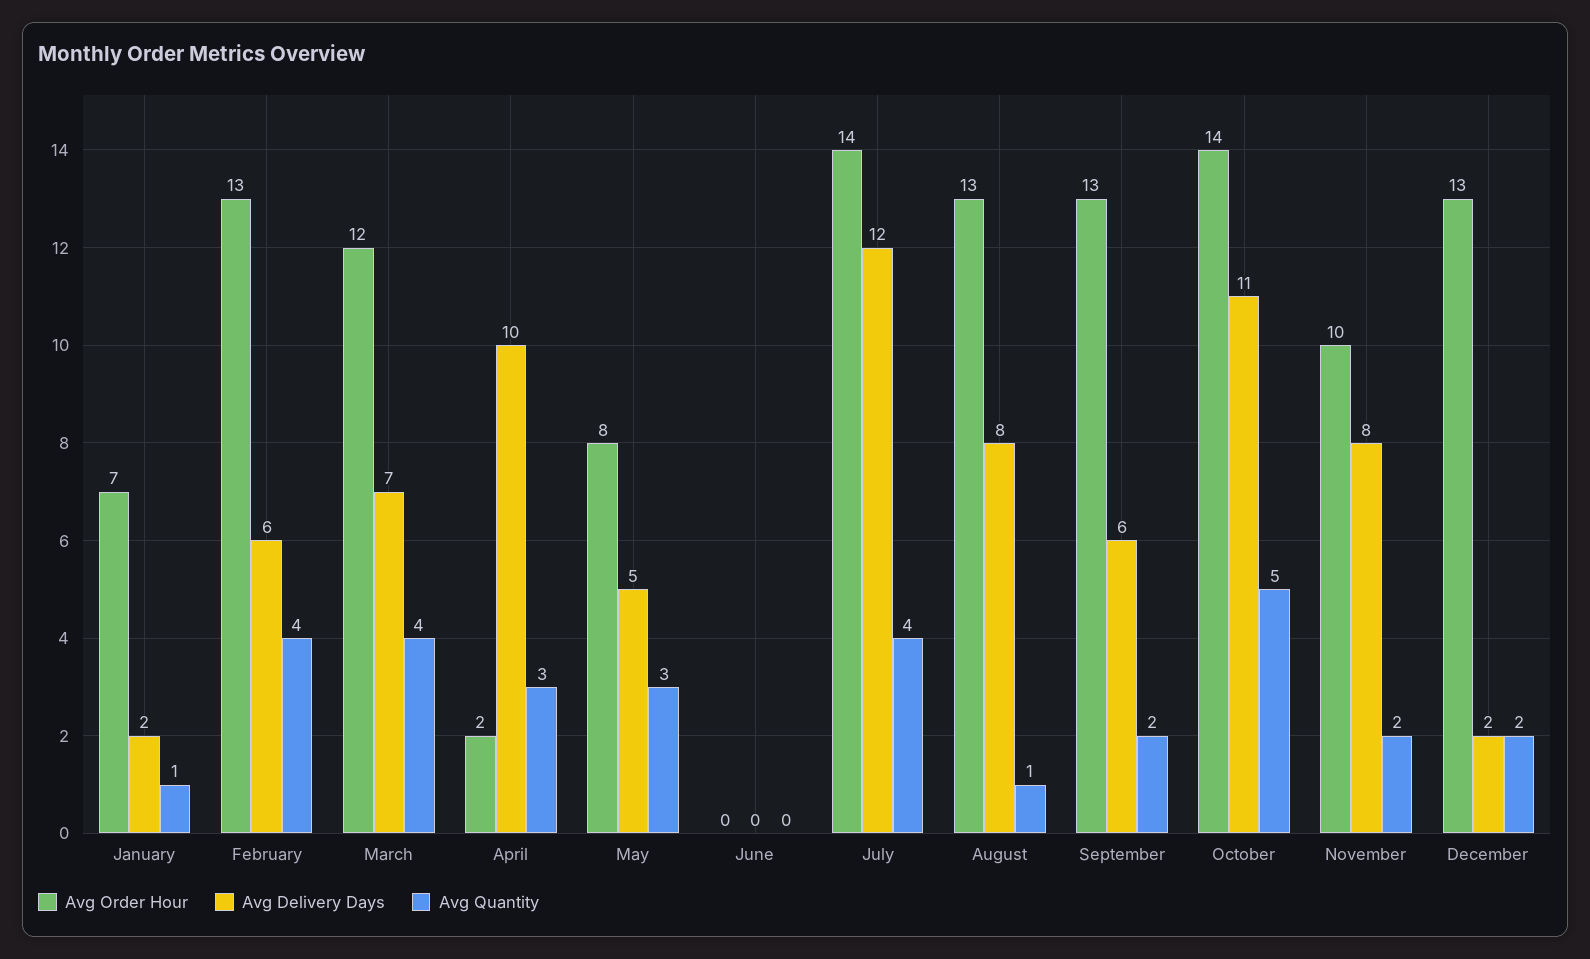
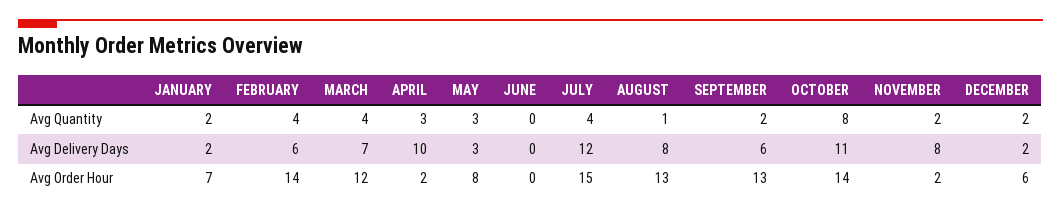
Avg Quantity, January: 1 -> 2
Avg Order Hour, February: 13 -> 14
Avg Delivery Days, May: 5 -> 3
Avg Order Hour, July: 14 -> 15
Avg Quantity, October: 5 -> 8
Avg Order Hour, November: 10 -> 2
Avg Order Hour, December: 13 -> 6

